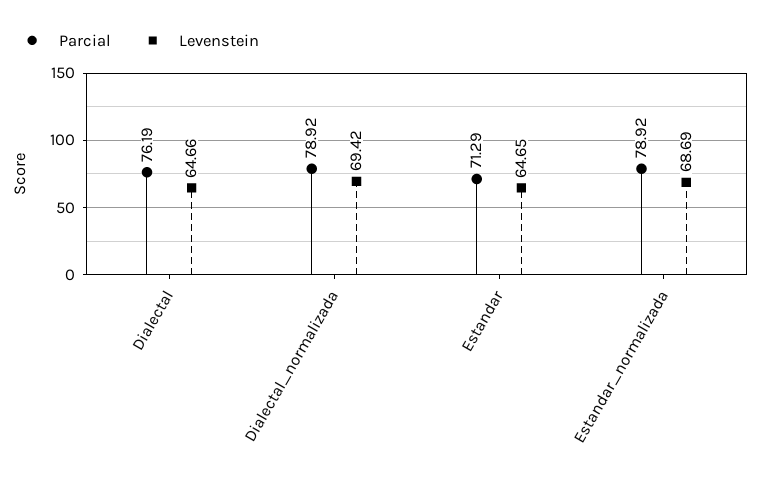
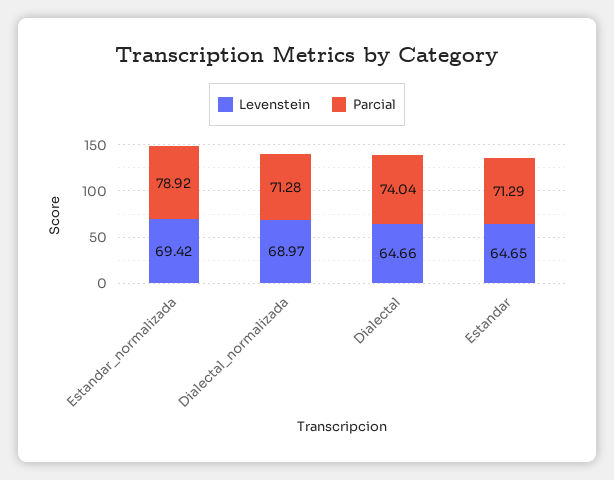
Parcial, Dialectal: 76.19 -> 74.04
Parcial, Dialectal_normalizada: 78.92 -> 71.28
Levenstein, Dialectal_normalizada: 69.42 -> 68.97
Levenstein, Estandar_normalizada: 68.69 -> 69.42

